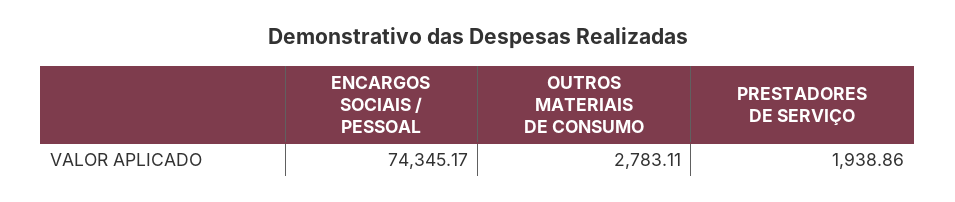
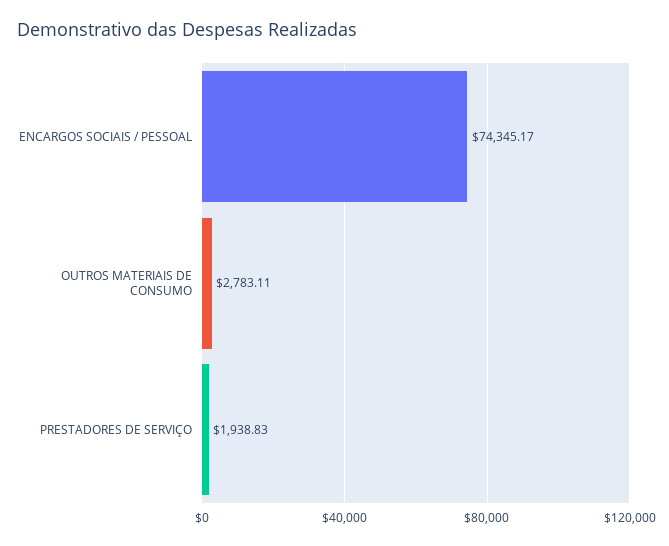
PRESTADORES DE SERVIÇO: 1938.86 -> 1938.83

